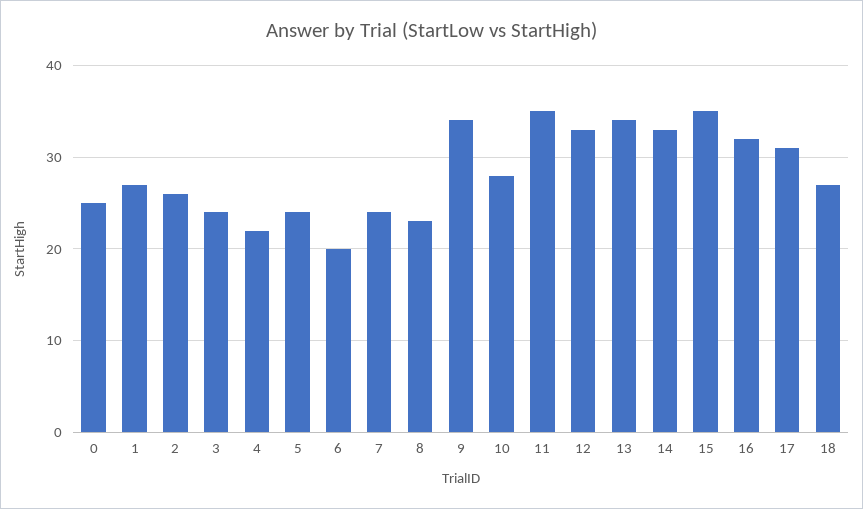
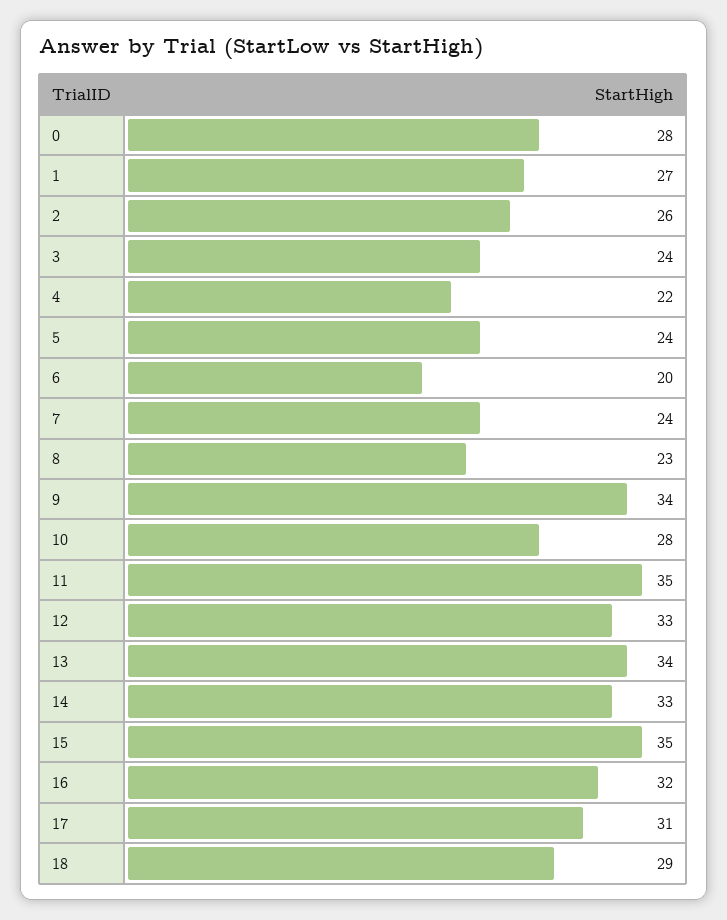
0: 25 -> 28
18: 27 -> 29

